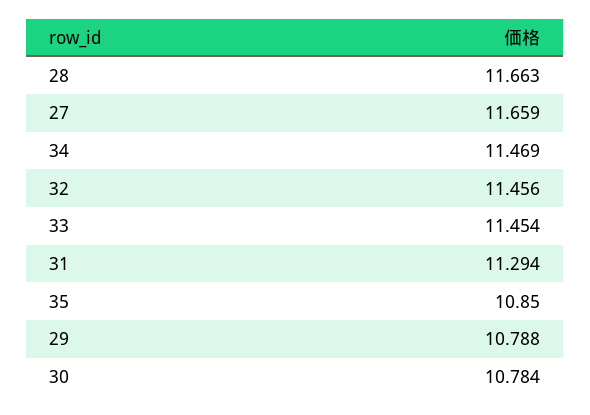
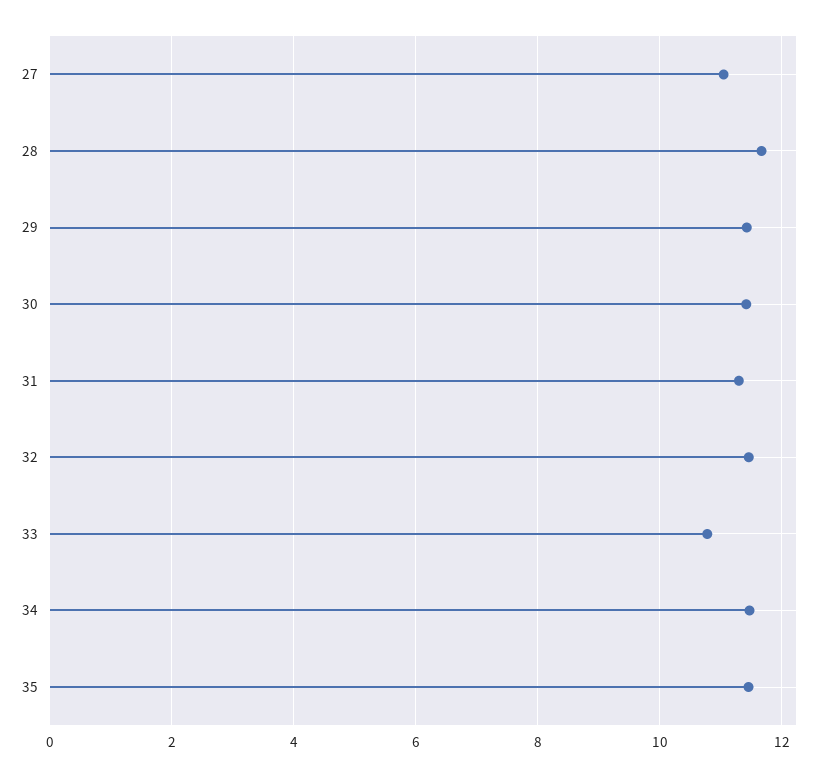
27: 11.659 -> 11
33: 11.454 -> 10.8
35: 10.85 -> 11.4
29: 10.788 -> 11.4
30: 10.784 -> 11.4

